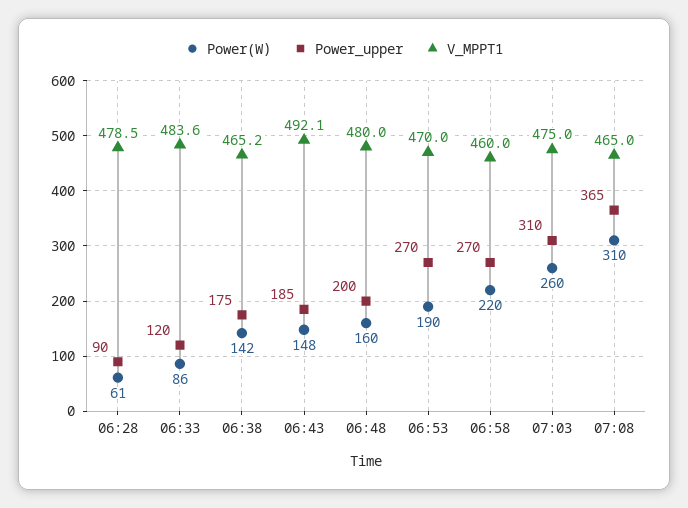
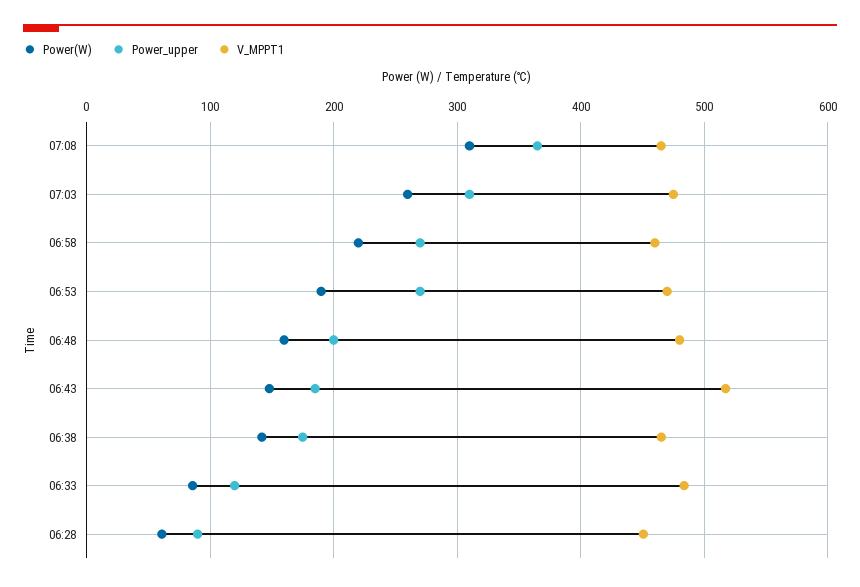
V_MPPT1, 06:28: 478.5 -> 450
V_MPPT1, 06:43: 492.1 -> 520

